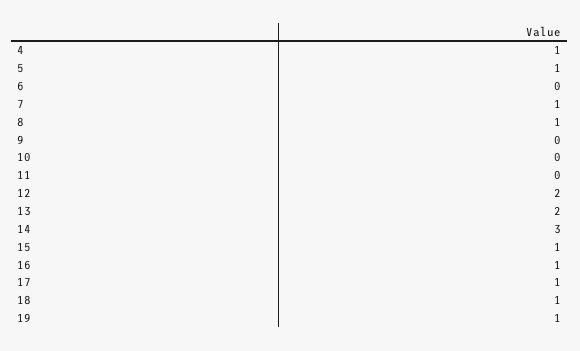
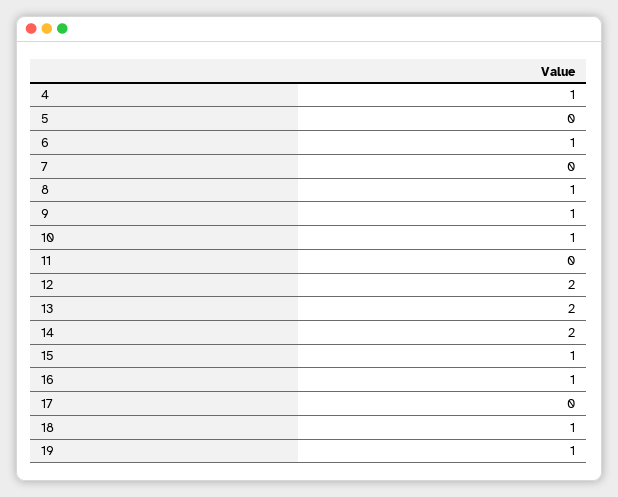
5: 1 -> 0
6: 0 -> 1
7: 1 -> 0
9: 0 -> 1
10: 0 -> 1
14: 3 -> 2
17: 1 -> 0

